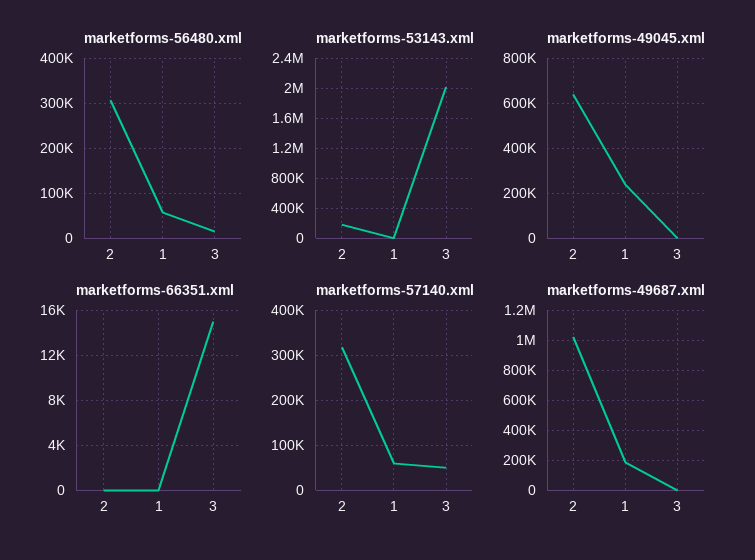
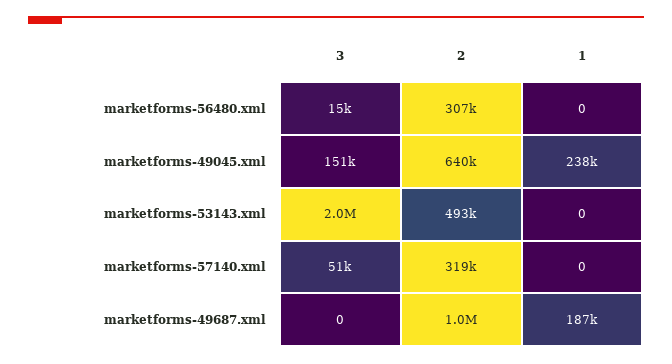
marketforms-56480.xml, 1: 60000 -> 0
marketforms-53143.xml, 2: 200000 -> 493000
marketforms-49045.xml, 3: 0 -> 151000
marketforms-66351.xml, 2: 0 -> none
marketforms-66351.xml, 1: 0 -> none
marketforms-66351.xml, 3: 15000 -> none
marketforms-57140.xml, 1: 60000 -> 0

